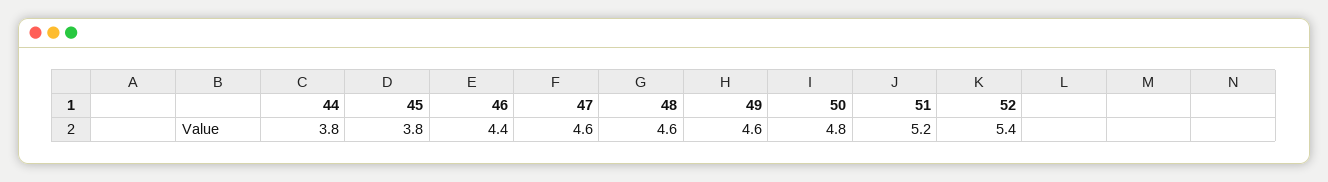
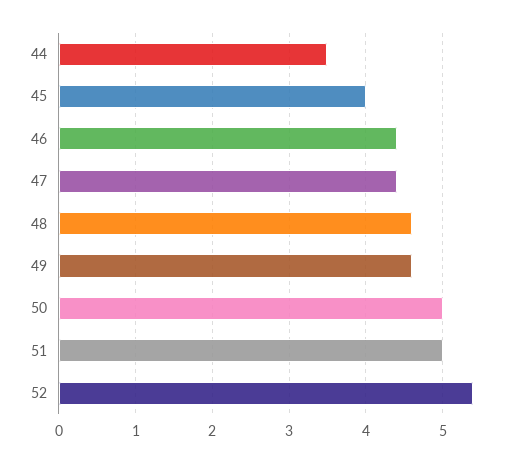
44: 3.8 -> 3.5
45: 3.8 -> 4
47: 4.6 -> 4.4
50: 4.8 -> 5
51: 5.2 -> 5

